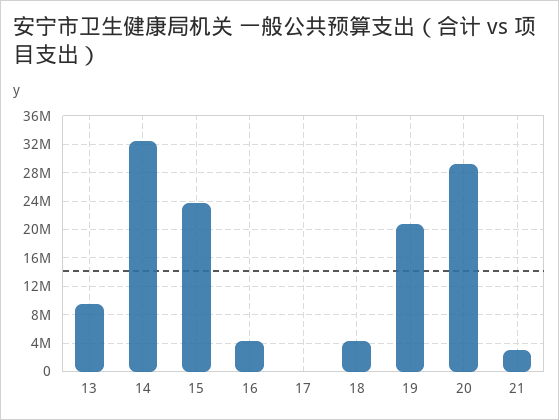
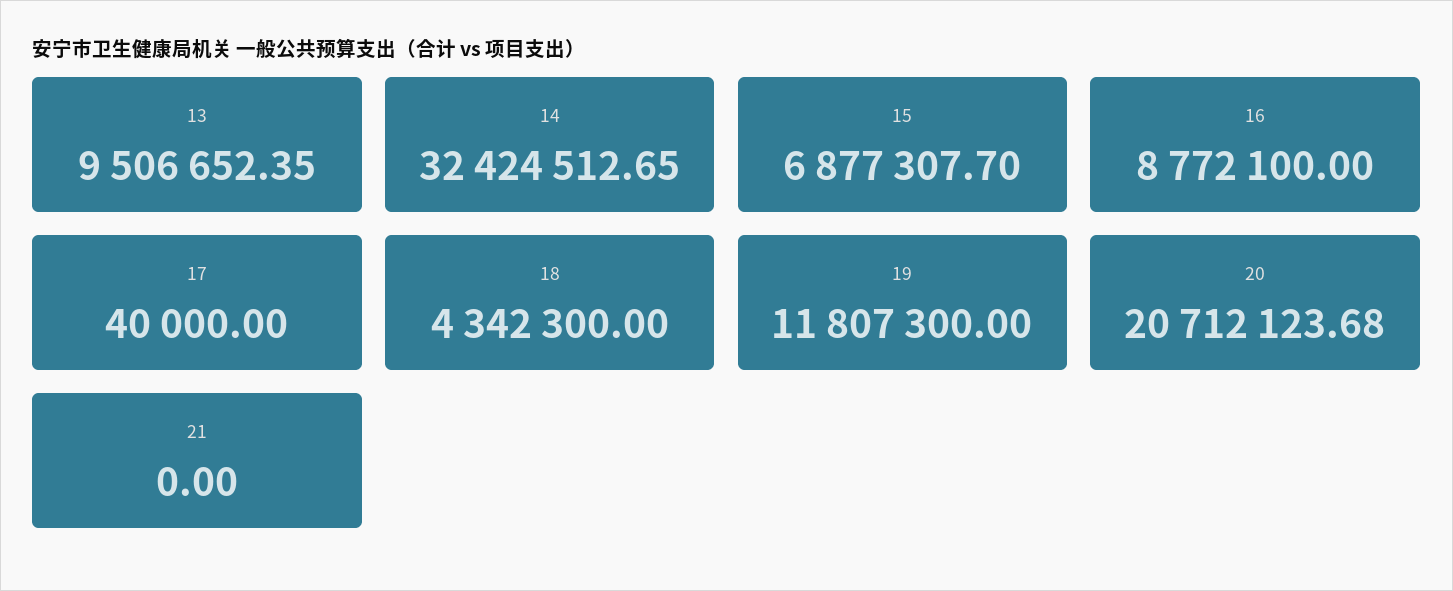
15: 24000000 -> 6877307.7
16: 4000000 -> 8772100
19: 21000000 -> 11807300
20: 29000000 -> 20712123.68
21: 3000000 -> 0

